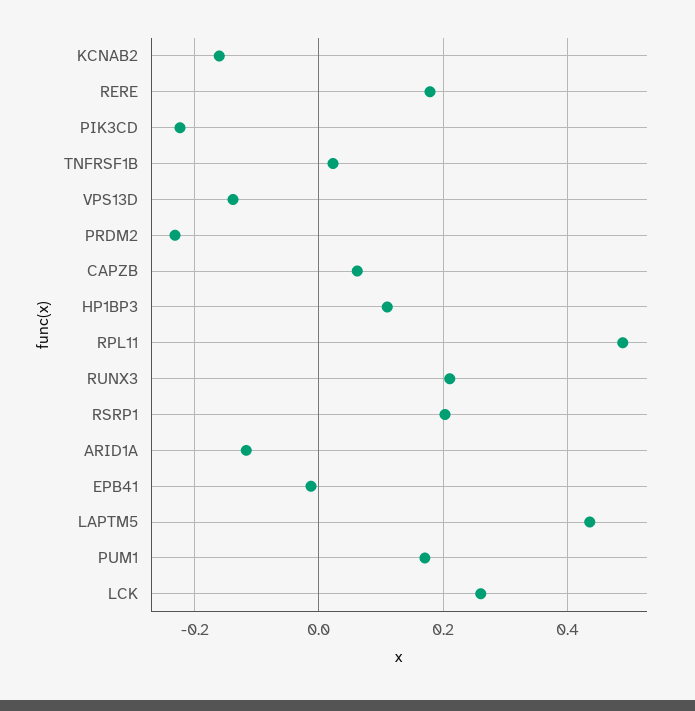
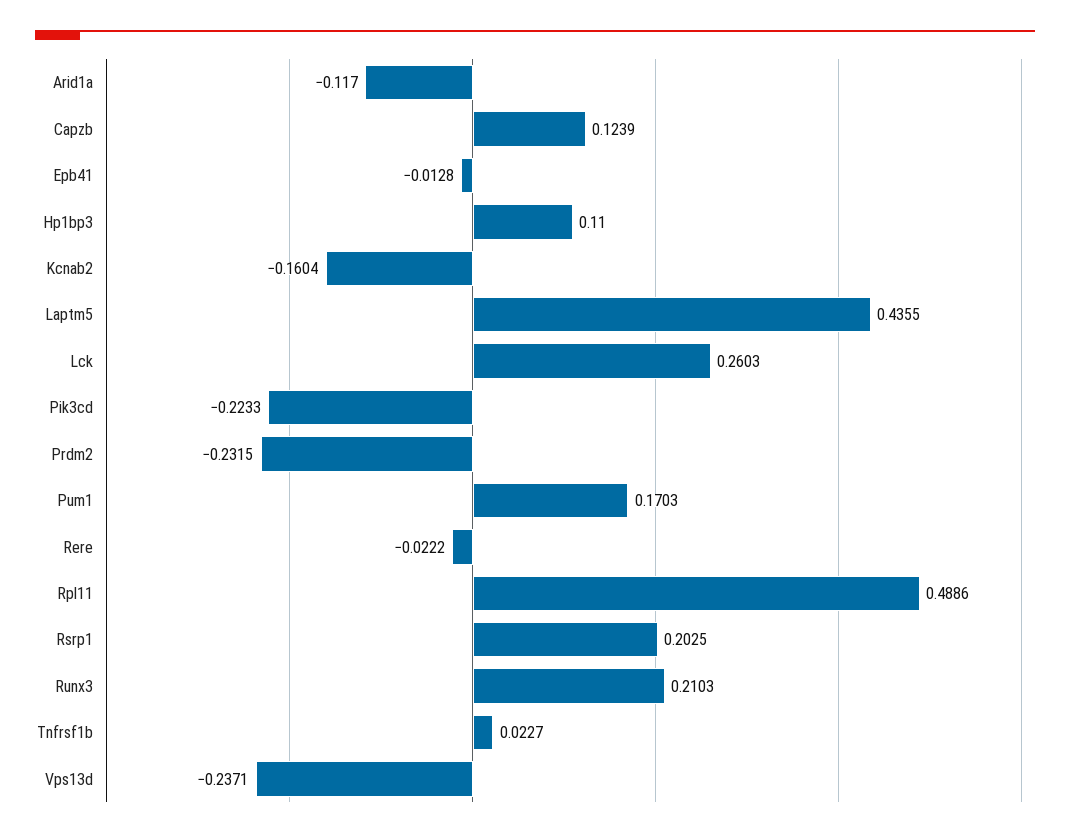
RERE: 0.18 -> -0.0222
VPS13D: -0.14 -> -0.2371
CAPZB: 0.06 -> 0.1239

